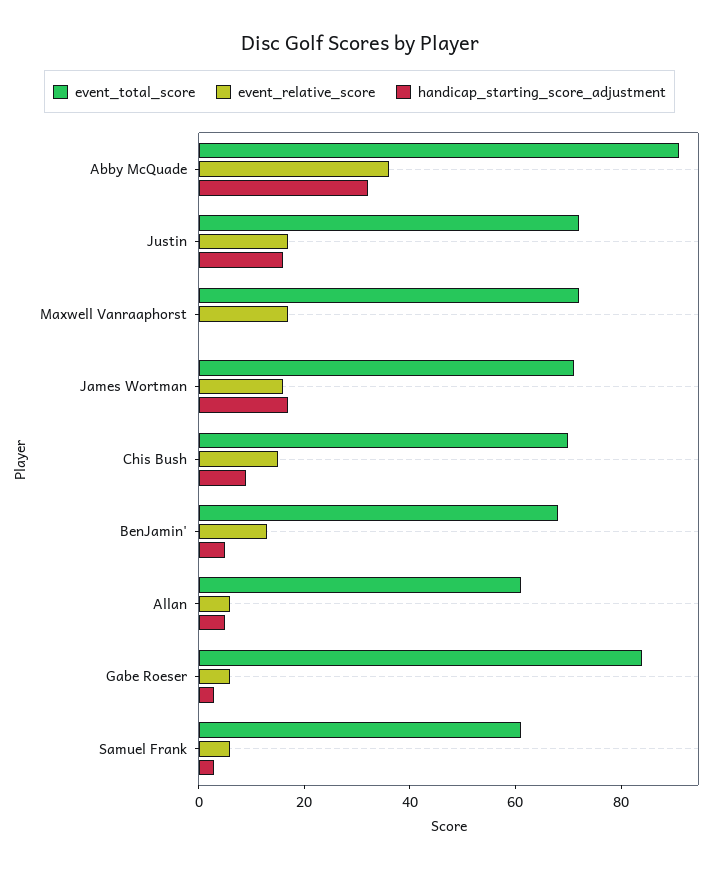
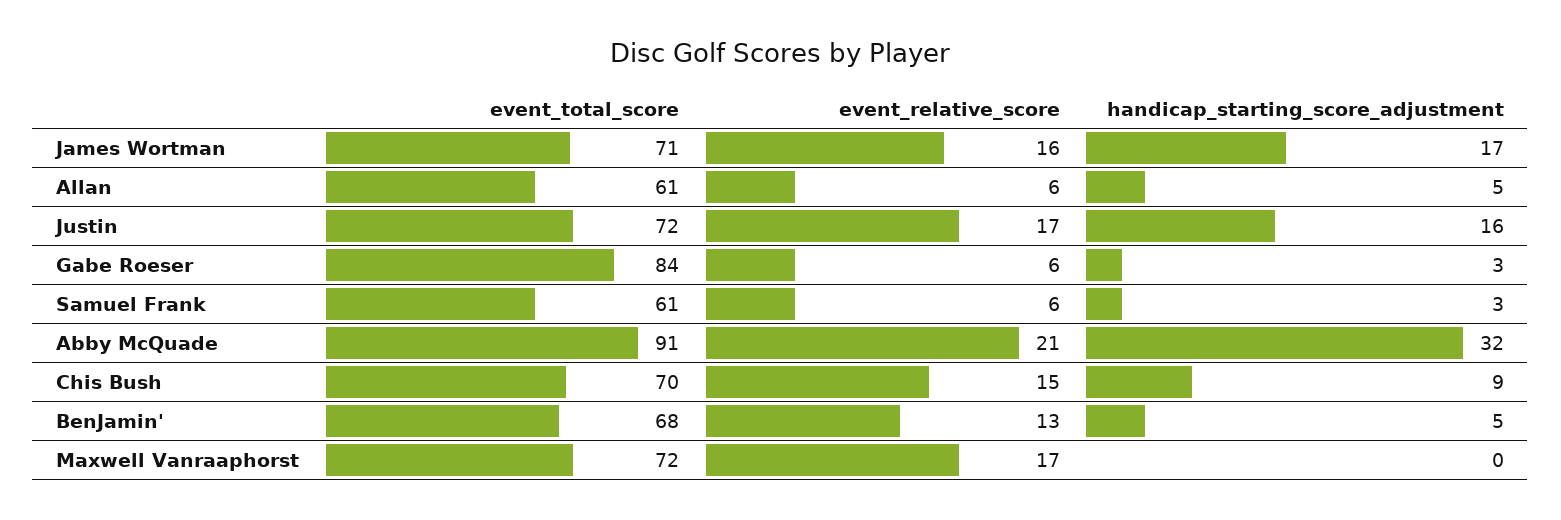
event_relative_score, Abby McQuade: 35 -> 21

